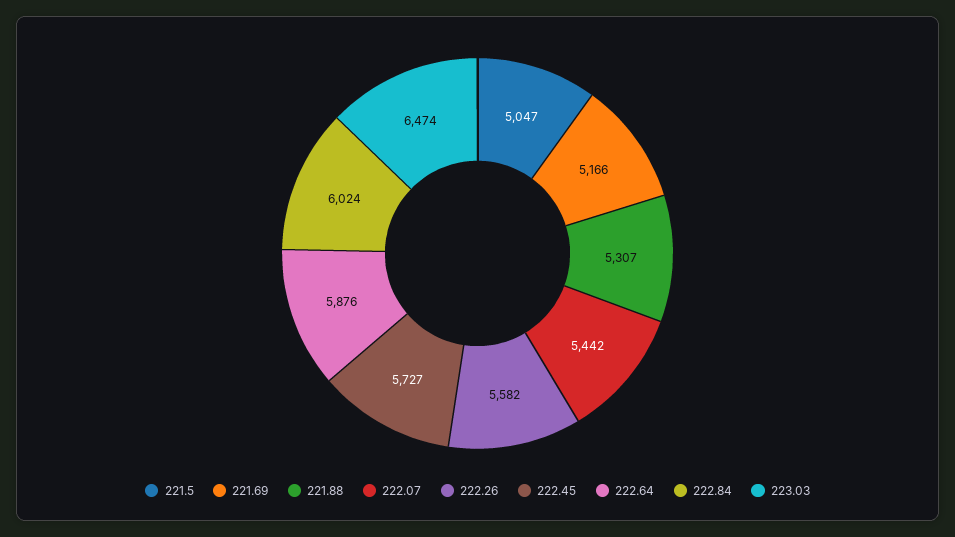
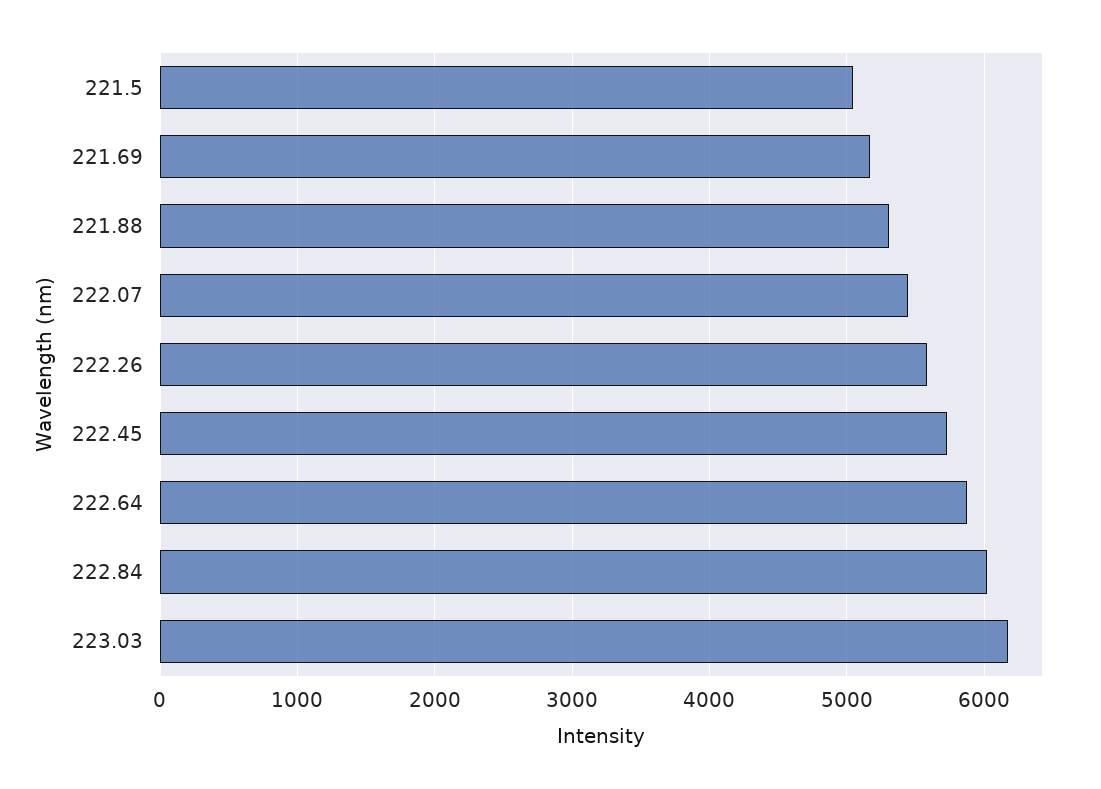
223.03: 6474 -> 6200

